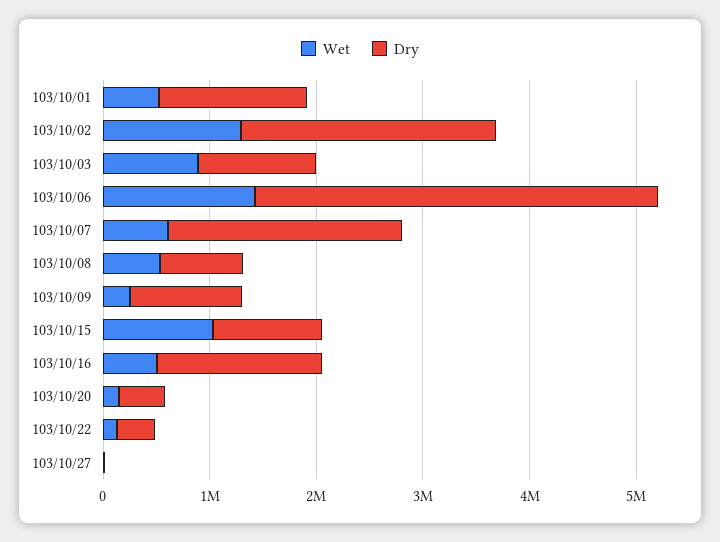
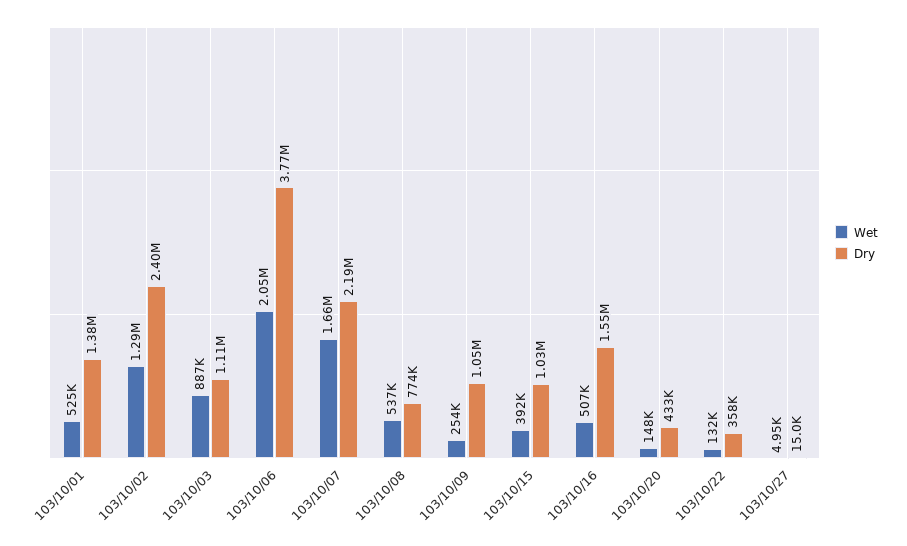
Wet, 103/10/06: 1400000 -> 2050000
Wet, 103/10/07: 600000 -> 1660000
Wet, 103/10/15: 1000000 -> 392000

